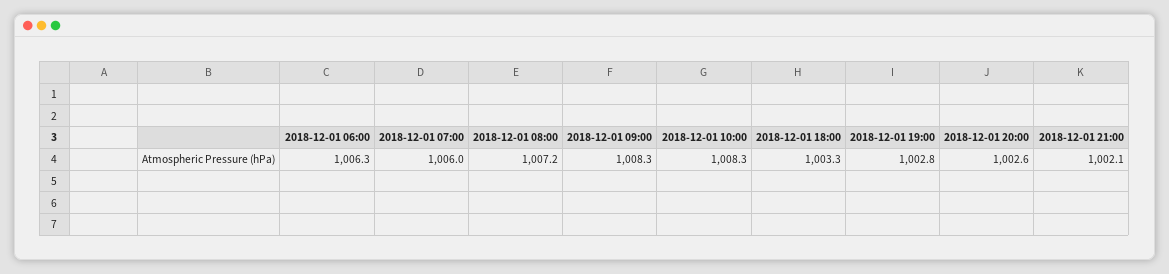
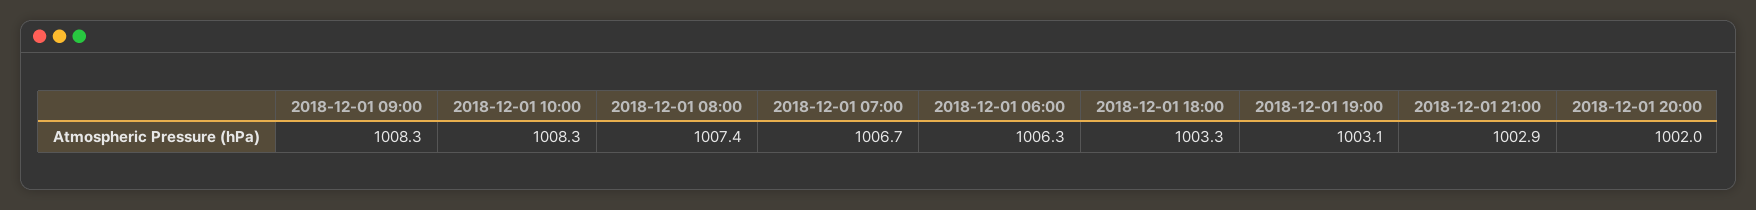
2018-12-01 07:00: 1006 -> 1006.7
2018-12-01 08:00: 1007.2 -> 1007.4
2018-12-01 19:00: 1002.8 -> 1003.1
2018-12-01 20:00: 1002.6 -> 1002
2018-12-01 21:00: 1002.1 -> 1002.9

